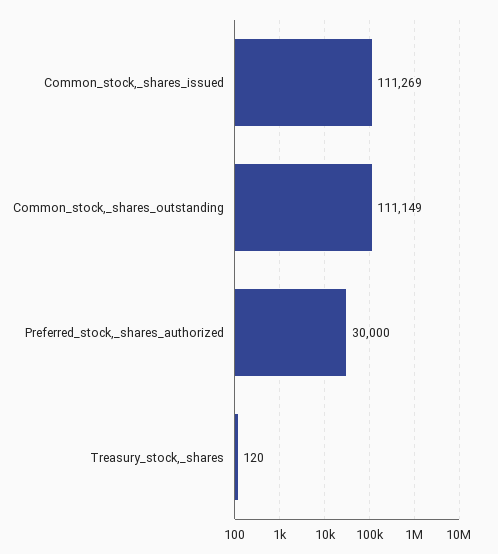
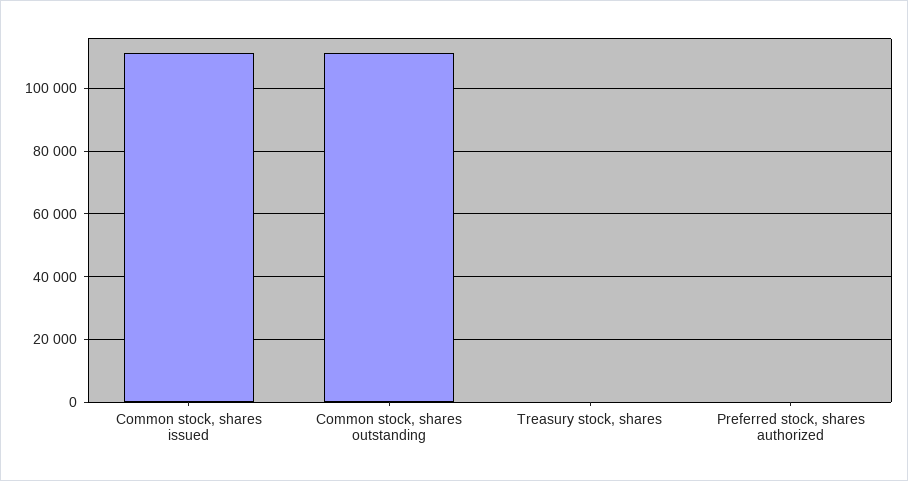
Preferred_stock,_shares_authorized: 30000 -> 0

